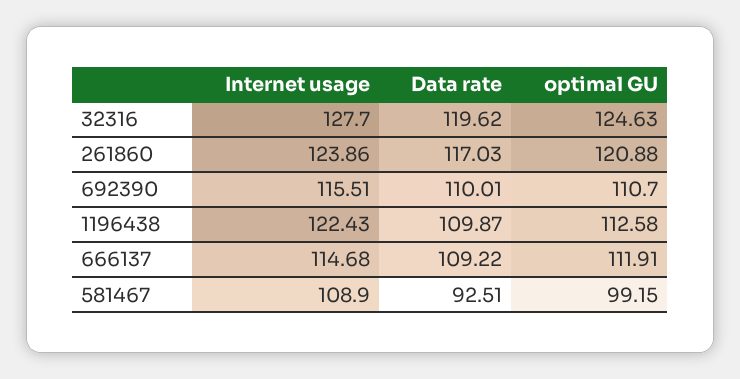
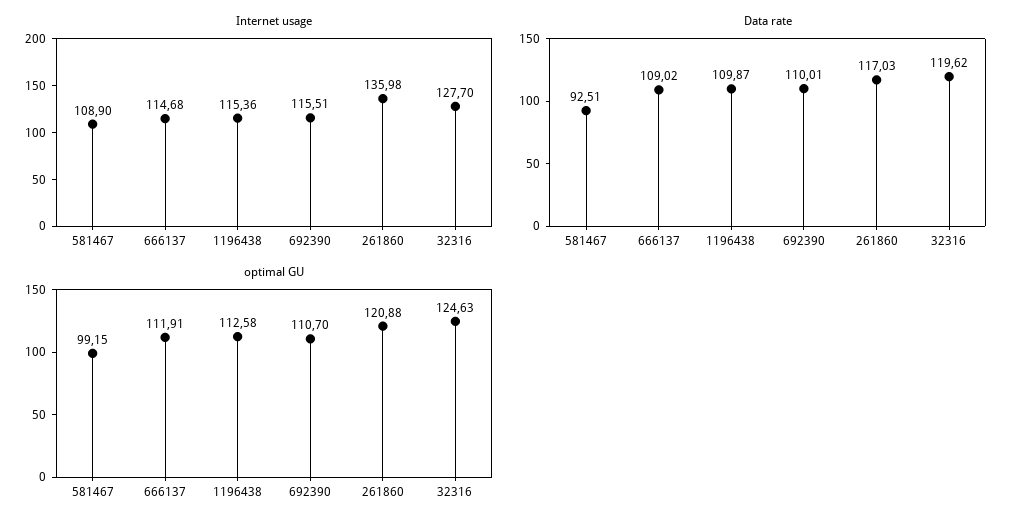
Internet usage, 261860: 123.86 -> 135.98
Internet usage, 1196438: 122.43 -> 115.36
Data rate, 666137: 109.22 -> 109.02

